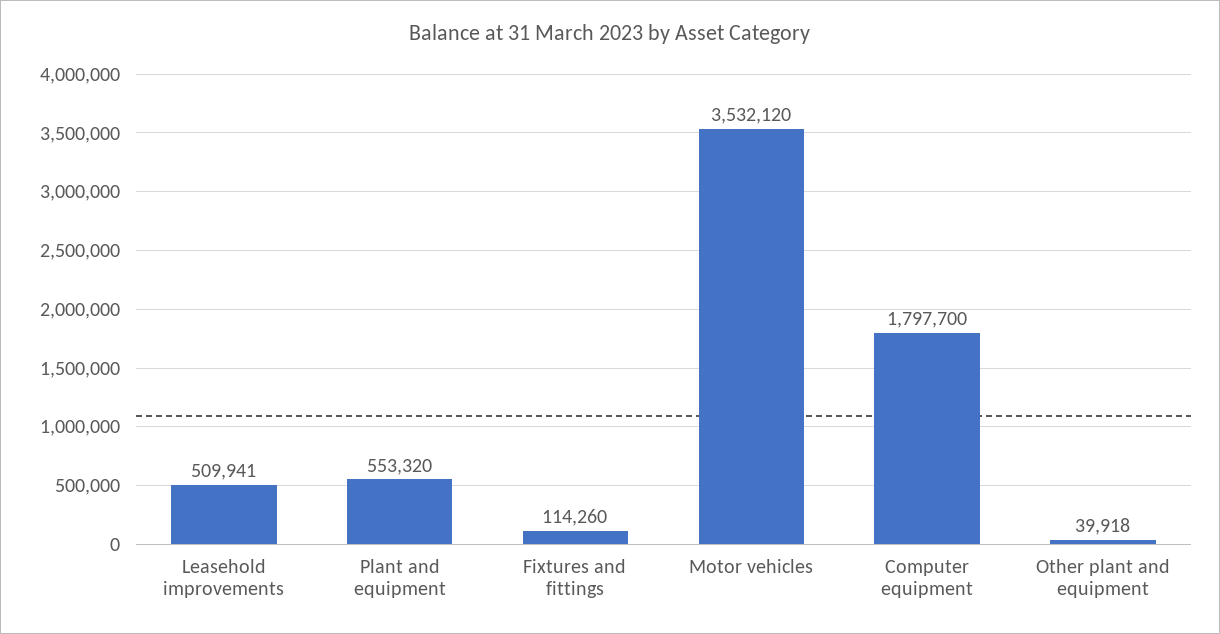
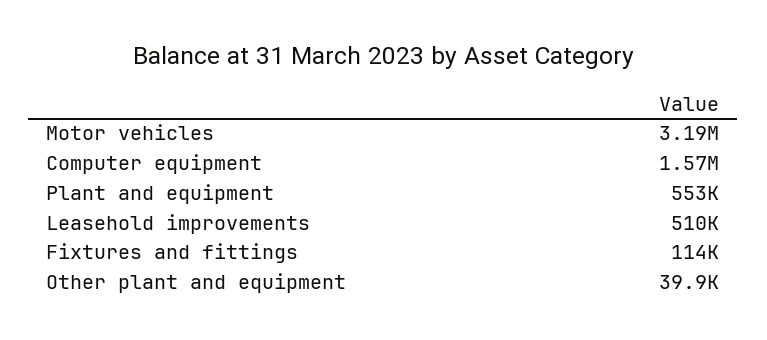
Motor vehicles: 3532120 -> 3190000
Computer equipment: 1797700 -> 1570000

